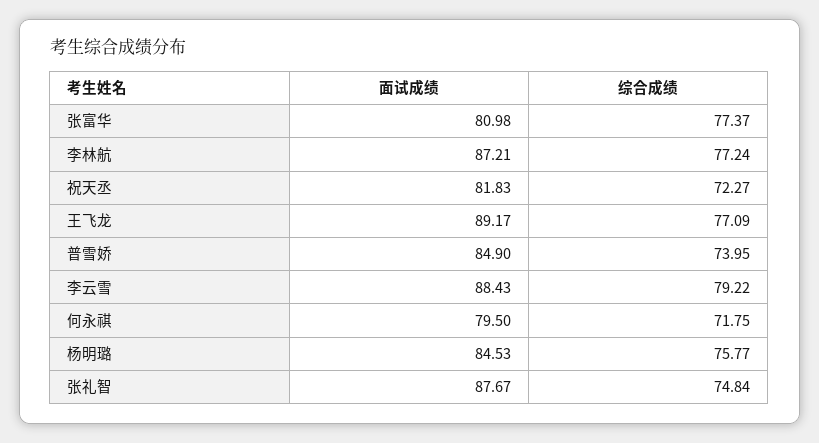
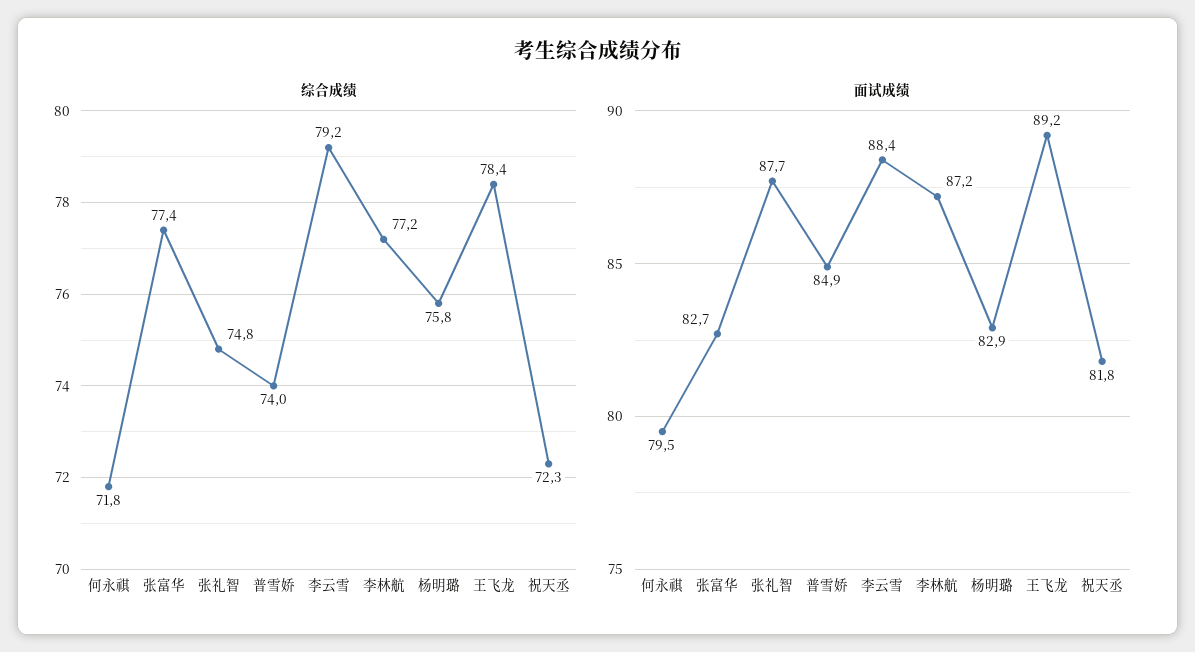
面试成绩, 张富华: 80.98 -> 82.7
综合成绩, 王飞龙: 77.09 -> 78.4
面试成绩, 杨明璐: 84.53 -> 82.9

